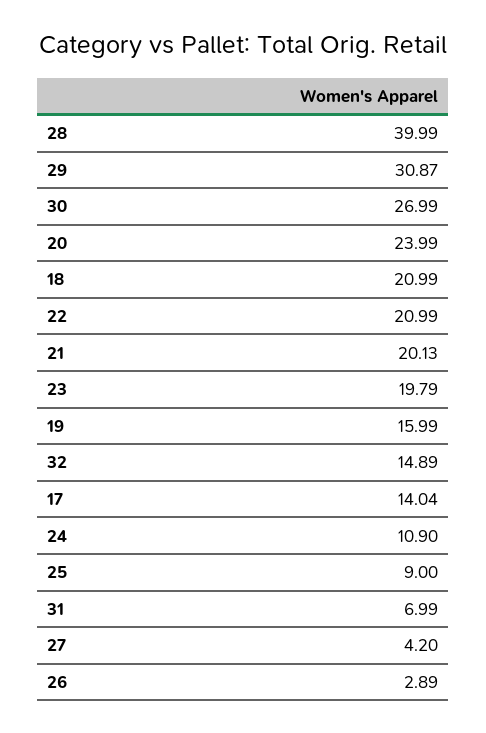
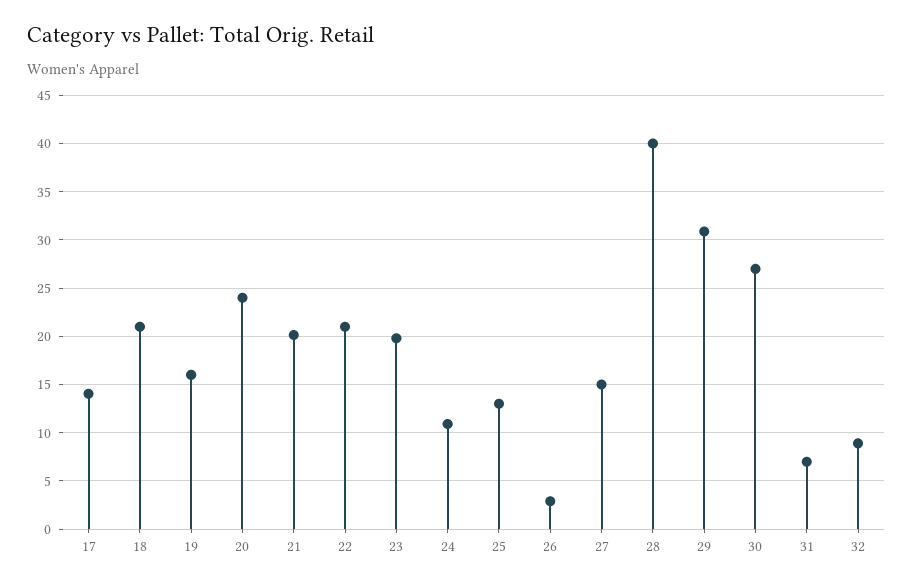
32: 14.89 -> 9
25: 9 -> 13
27: 4.2 -> 15

